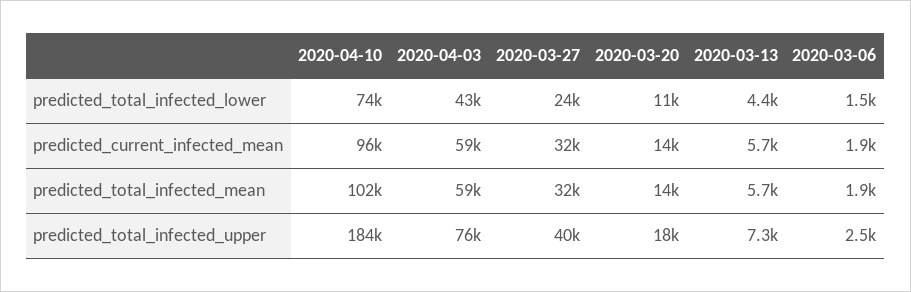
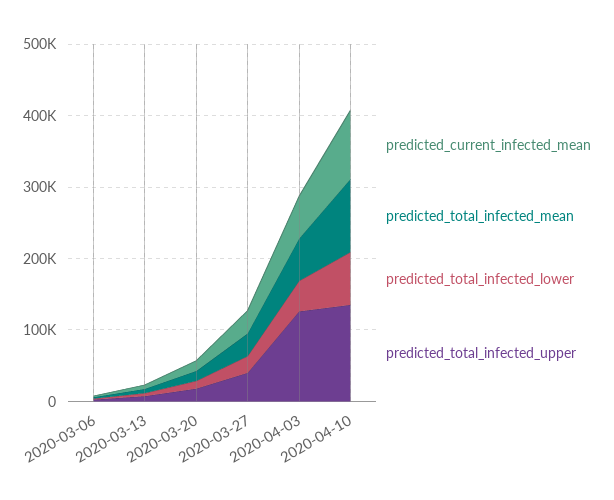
predicted_total_infected_upper, 2020-04-10: 184000 -> 140000
predicted_total_infected_upper, 2020-04-03: 76000 -> 120000

